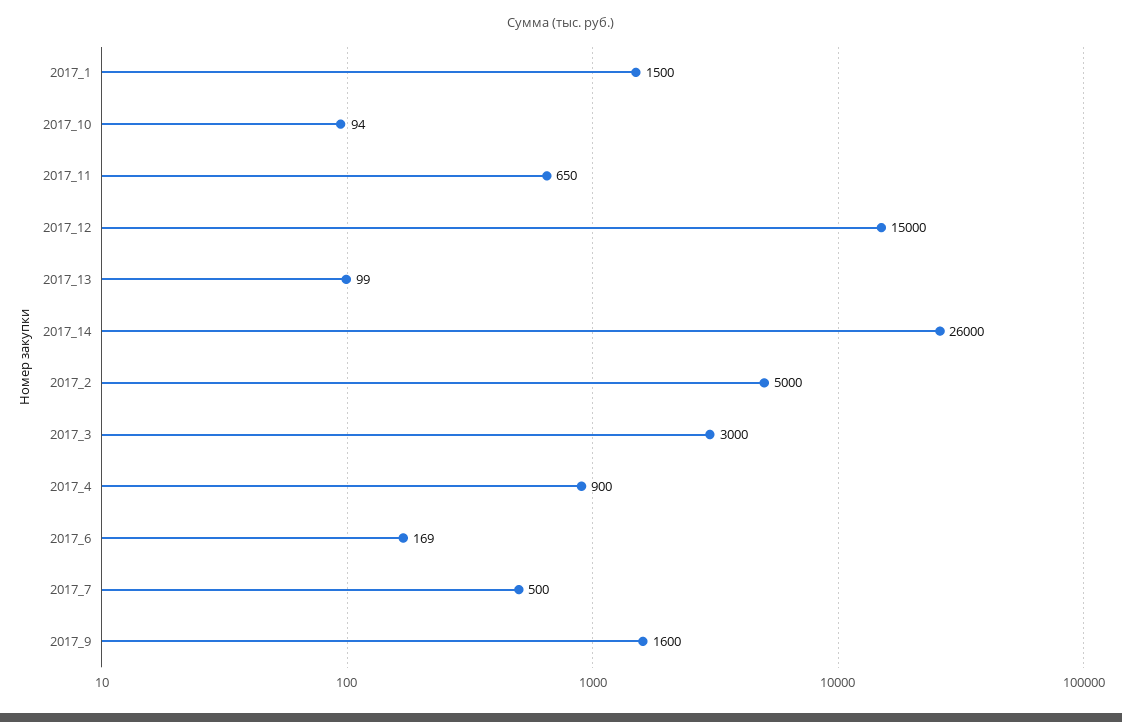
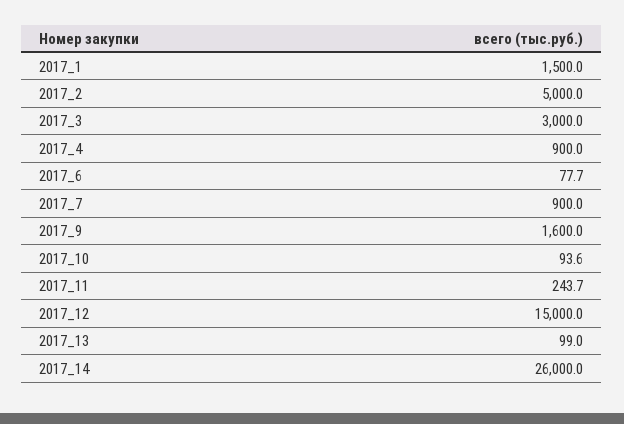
2017_11: 650 -> 243.7
2017_6: 169 -> 77.7
2017_7: 500 -> 900

